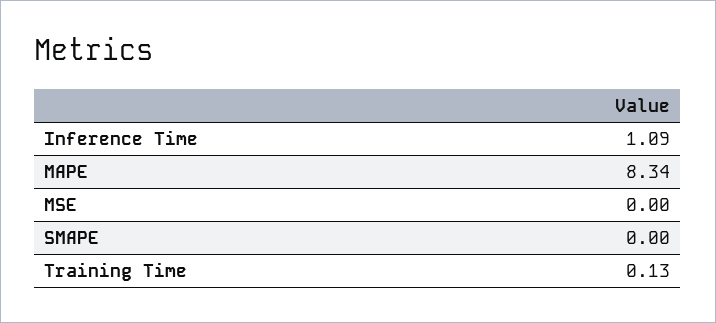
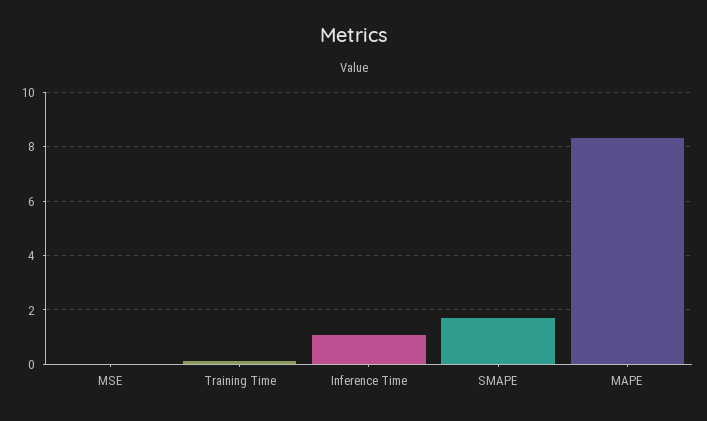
SMAPE: 0 -> 1.75

